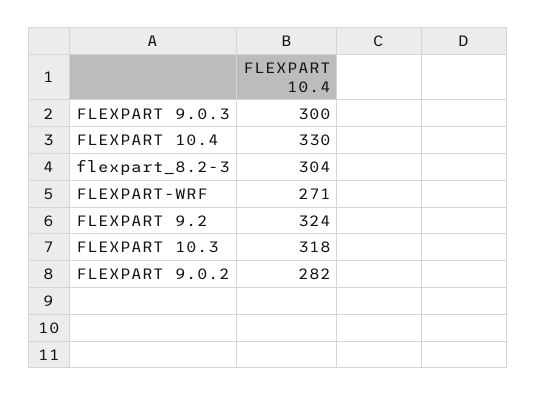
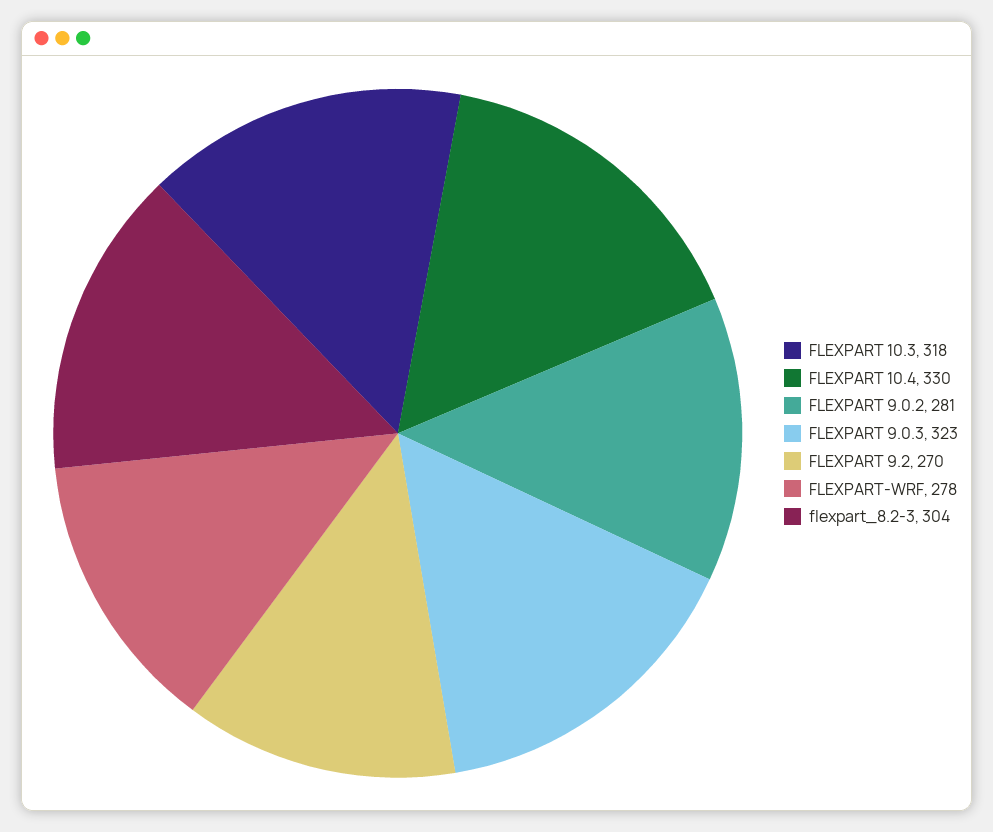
FLEXPART 9.0.3: 300 -> 323
FLEXPART-WRF: 271 -> 278
FLEXPART 9.2: 324 -> 270
FLEXPART 9.0.2: 282 -> 281

